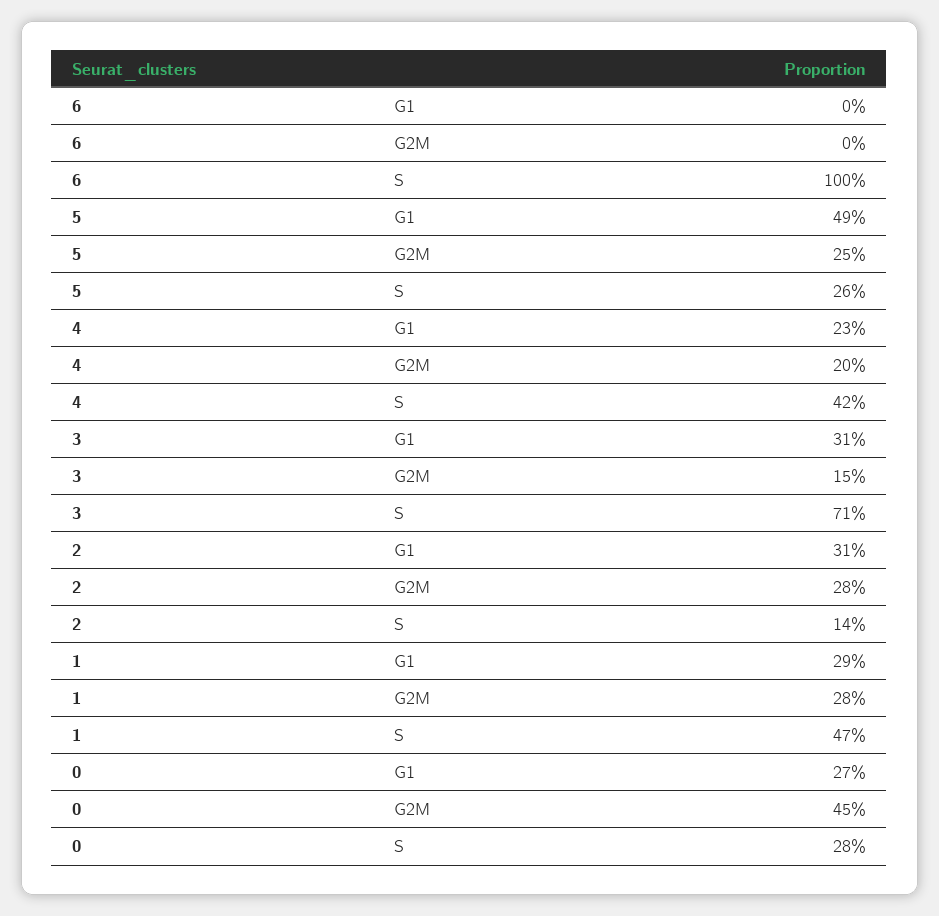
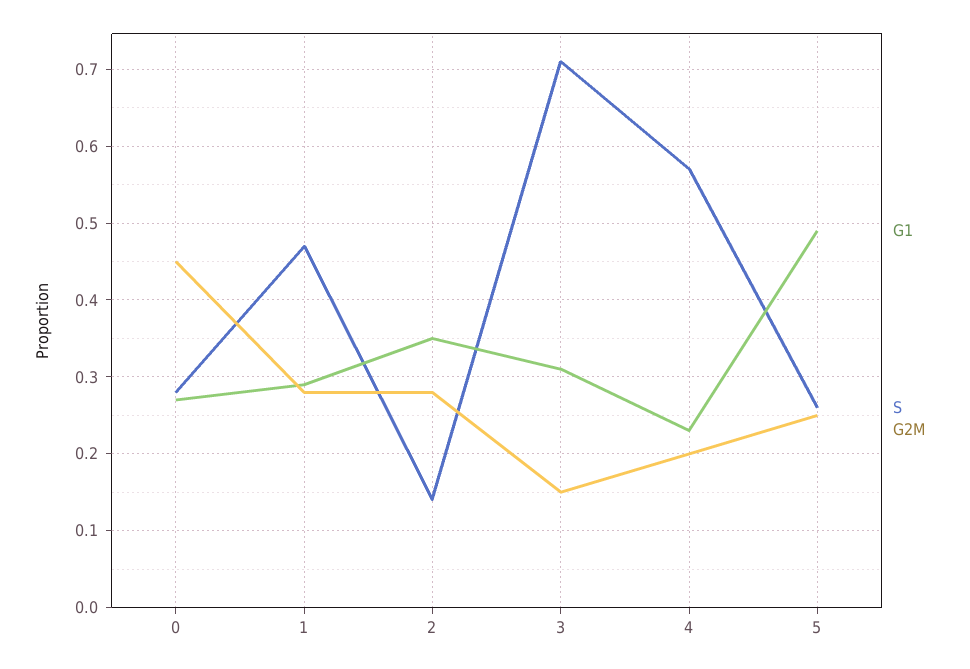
G1, 6: 0 -> none
G2M, 6: 0 -> none
S, 6: 1 -> none
S, 4: 0.42 -> 0.57
G1, 2: 0.31 -> 0.35

